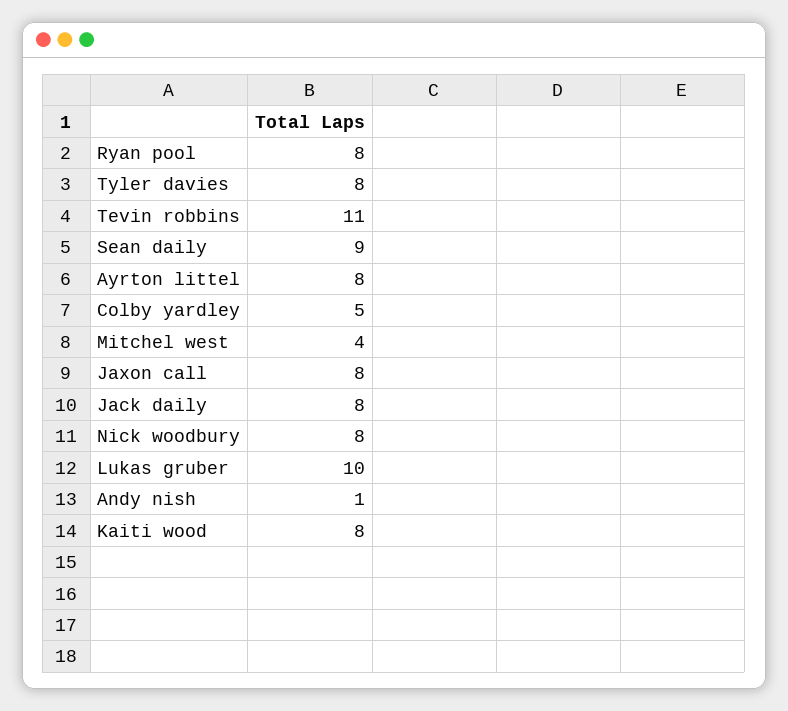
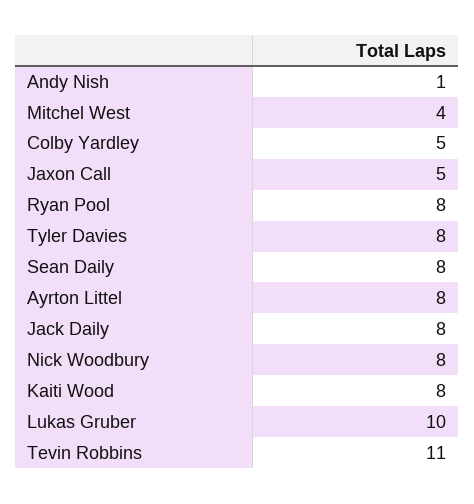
Sean daily: 9 -> 8
Jaxon call: 8 -> 5

